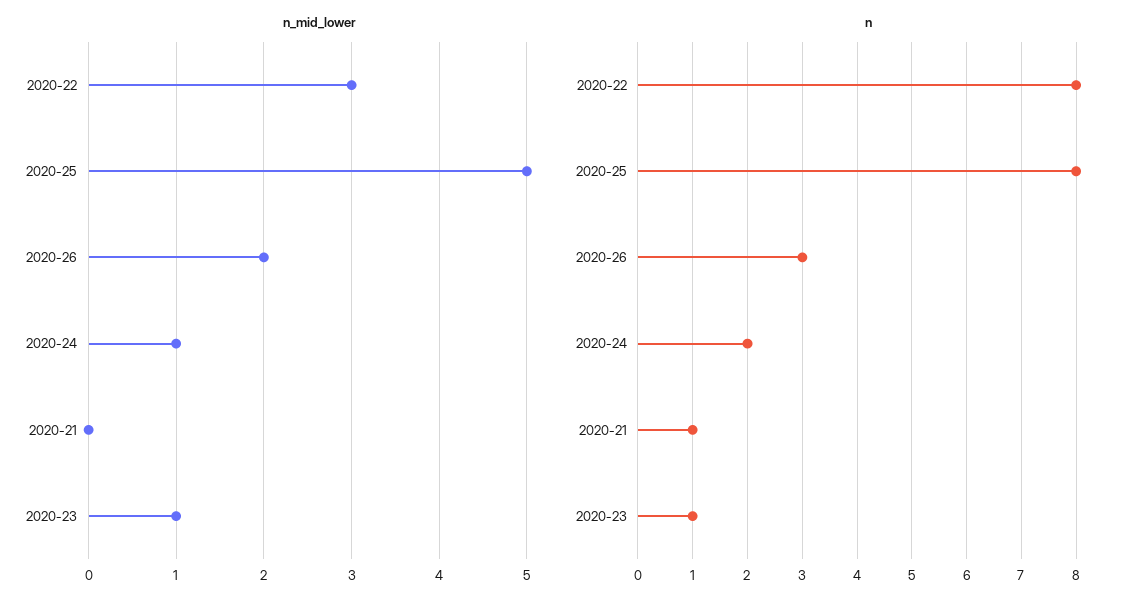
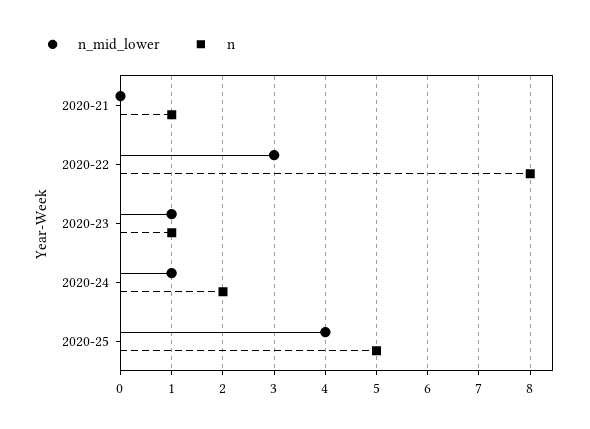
n_mid_lower, 2020-25: 5 -> 4
n_mid_lower, 2020-26: 2 -> none
n, 2020-25: 8 -> 5
n, 2020-26: 3 -> none

